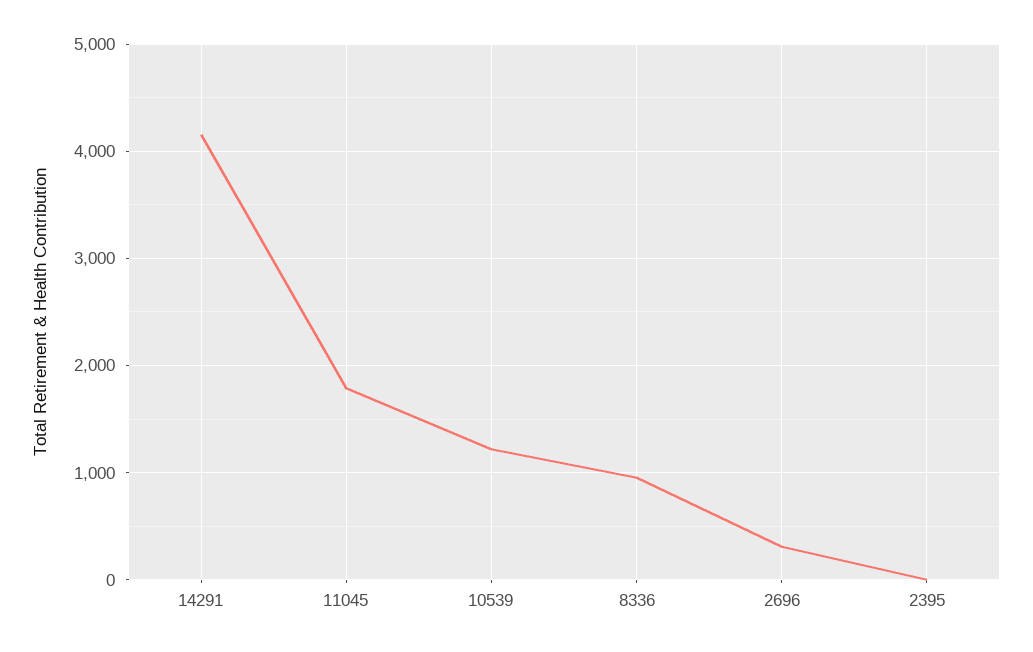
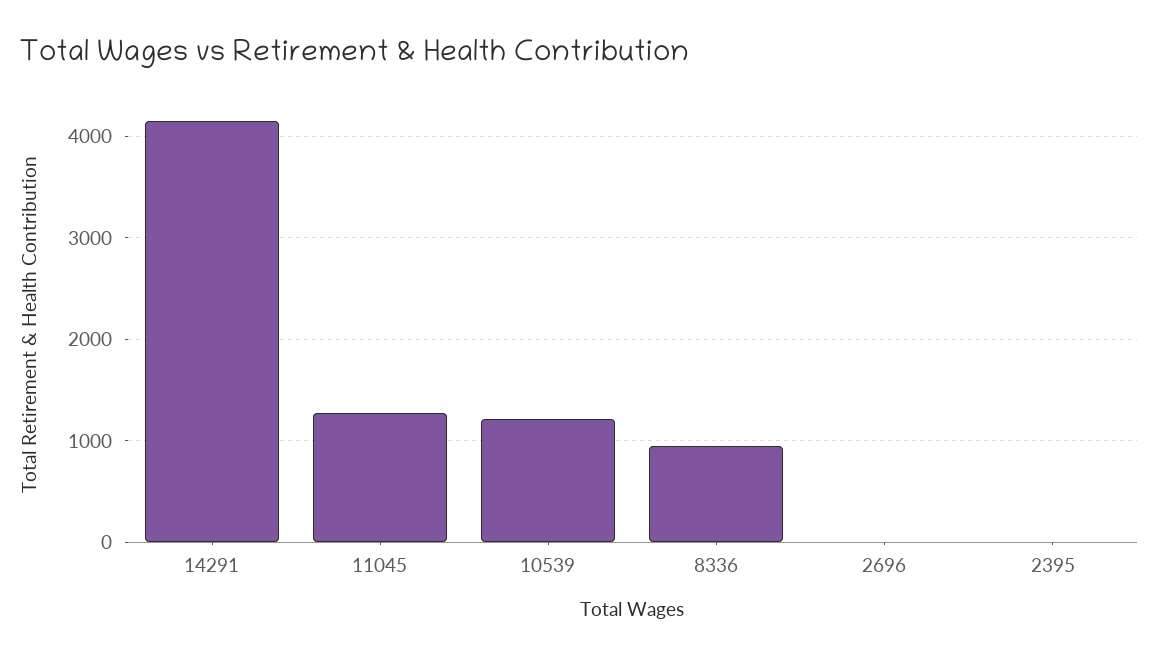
11045: 1800 -> 1300
2696: 300 -> 0

